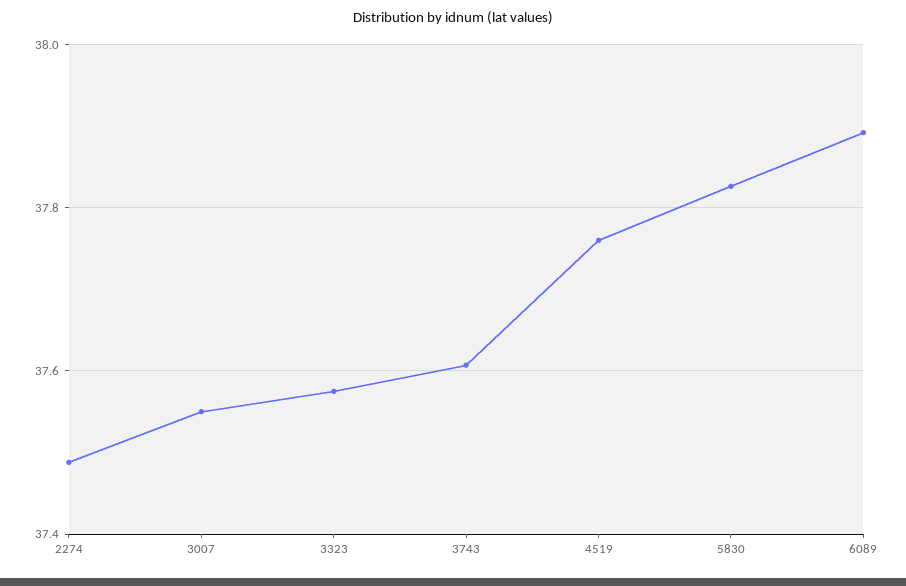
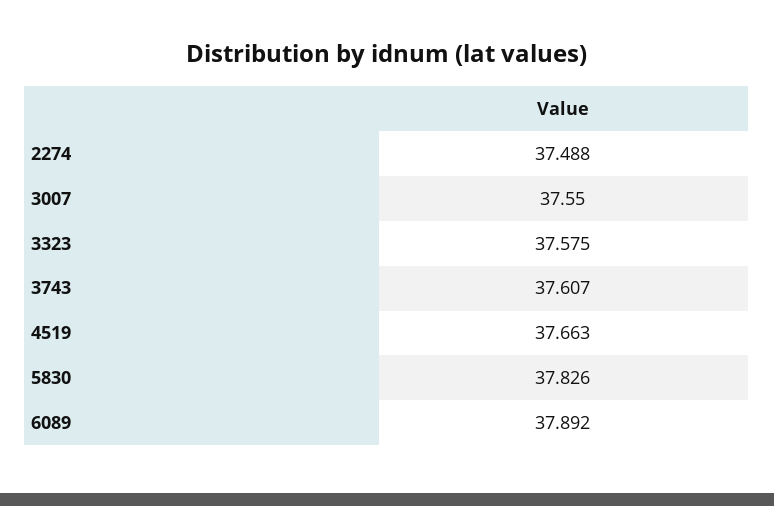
4519: 37.76 -> 37.663

